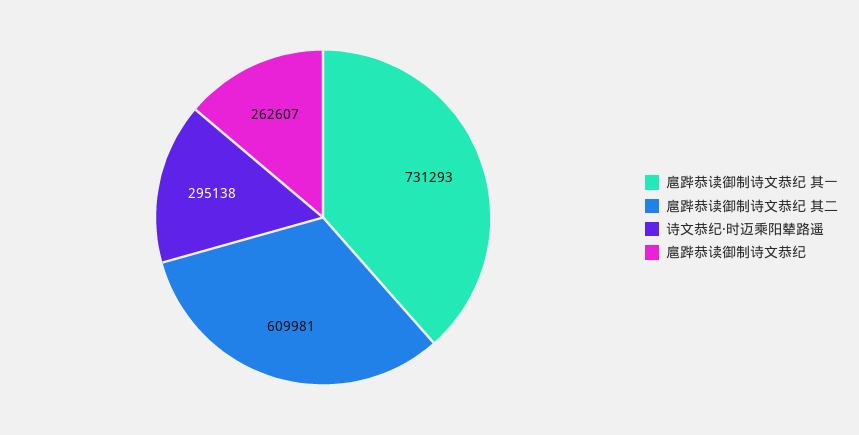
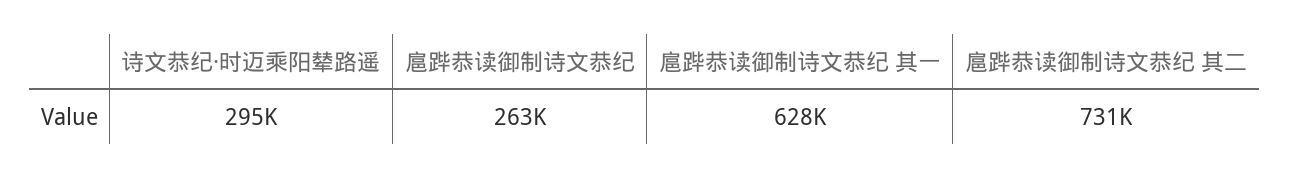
扈跸恭读御制诗文恭纪 其一: 731293 -> 628000
扈跸恭读御制诗文恭纪 其二: 609981 -> 731000

